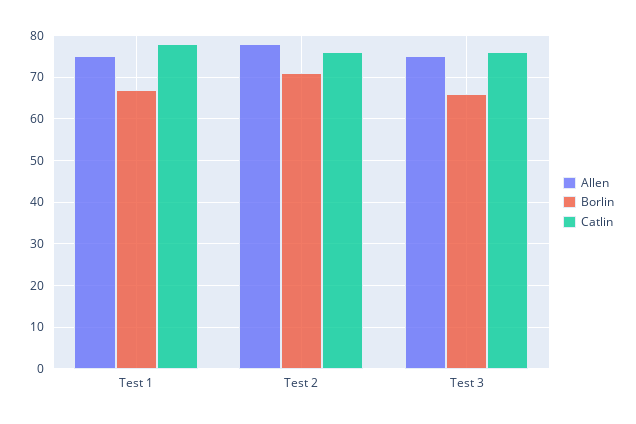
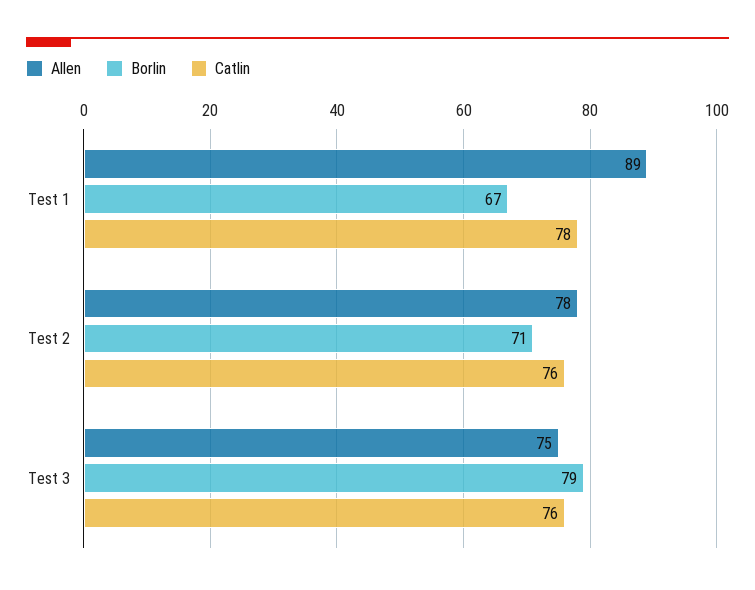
Allen, Test 1: 75 -> 89
Borlin, Test 3: 65 -> 79

